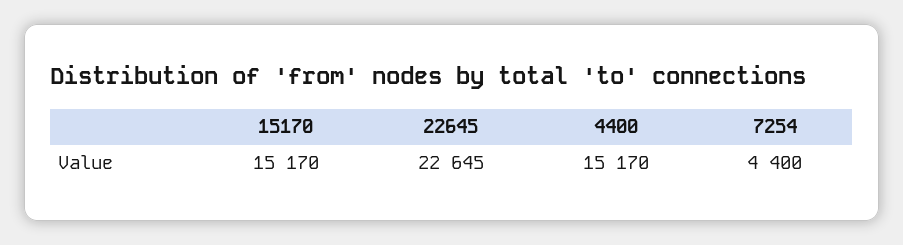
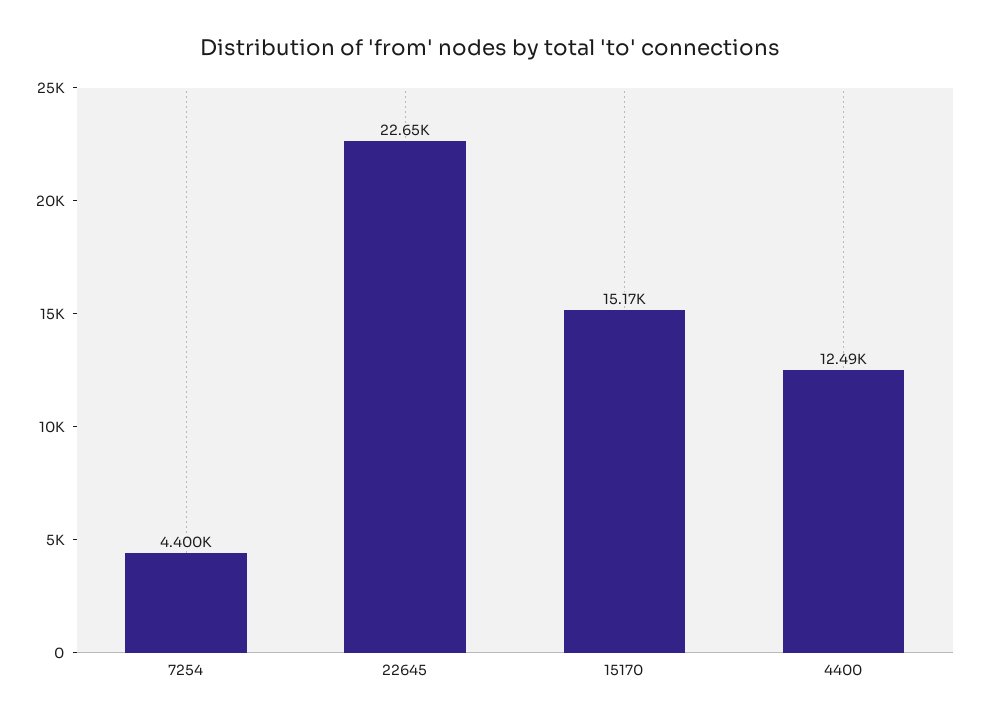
4400: 15170 -> 12490

